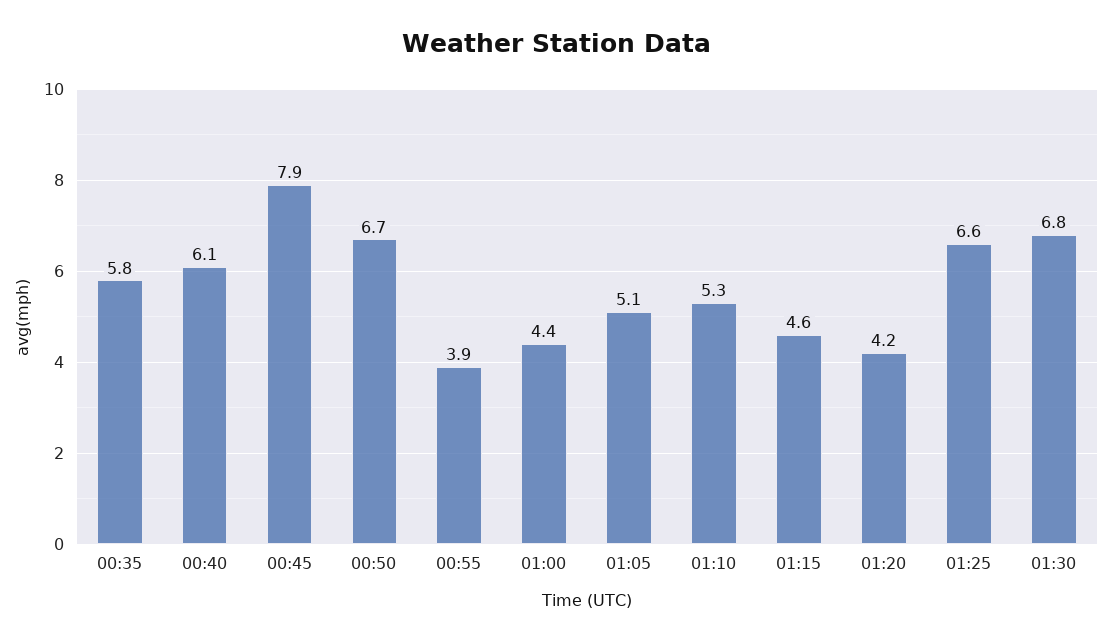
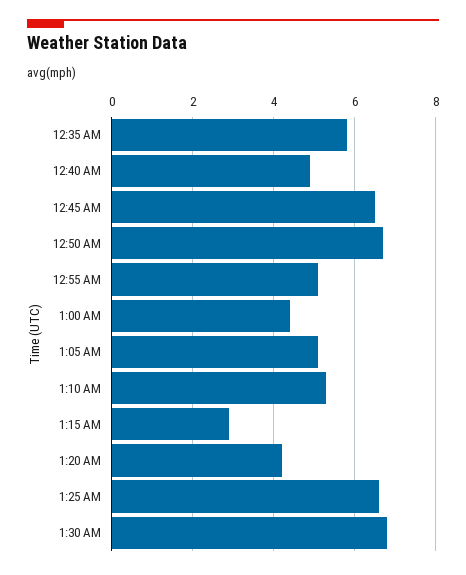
00:40: 6.1 -> 5
00:45: 7.9 -> 6.5
00:55: 3.9 -> 5
01:15: 4.6 -> 3

